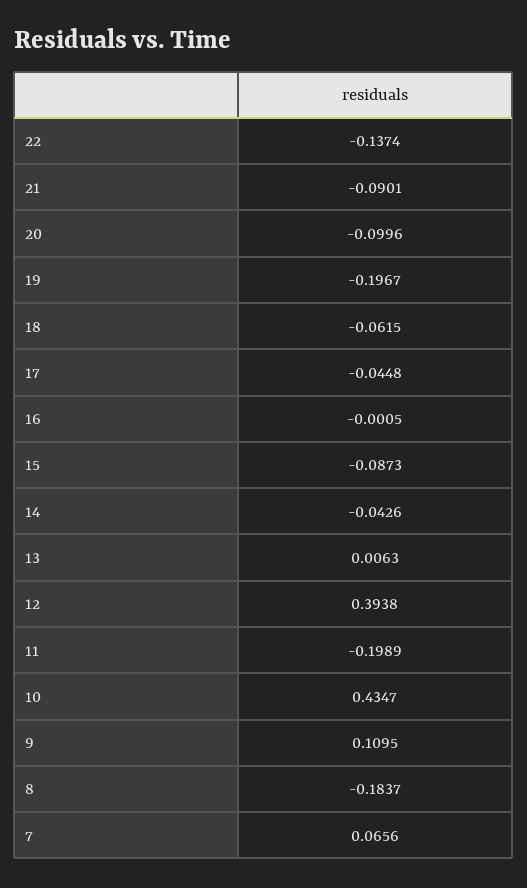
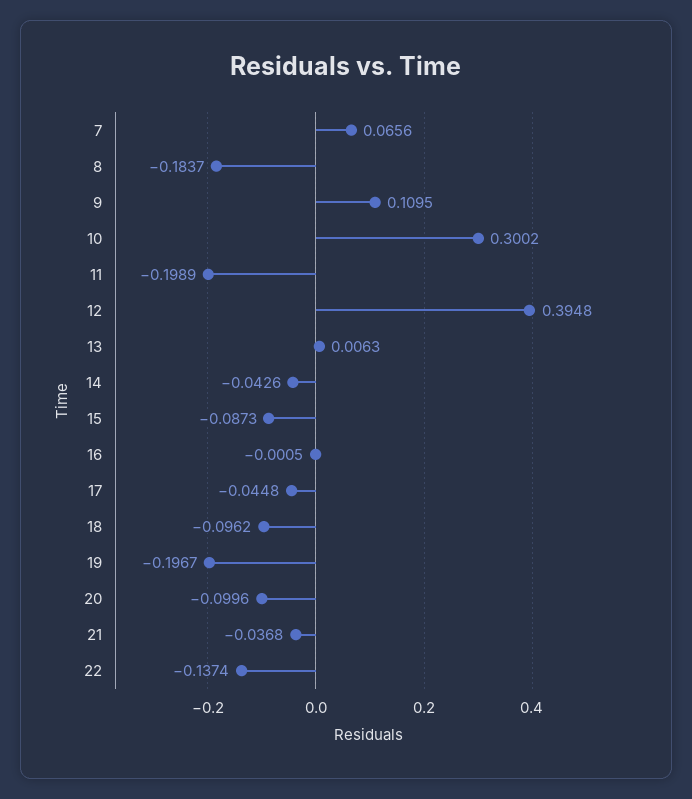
21: -0.0901 -> -0.0368
18: -0.0615 -> -0.0962
12: 0.3938 -> 0.3948
10: 0.4347 -> 0.3002

